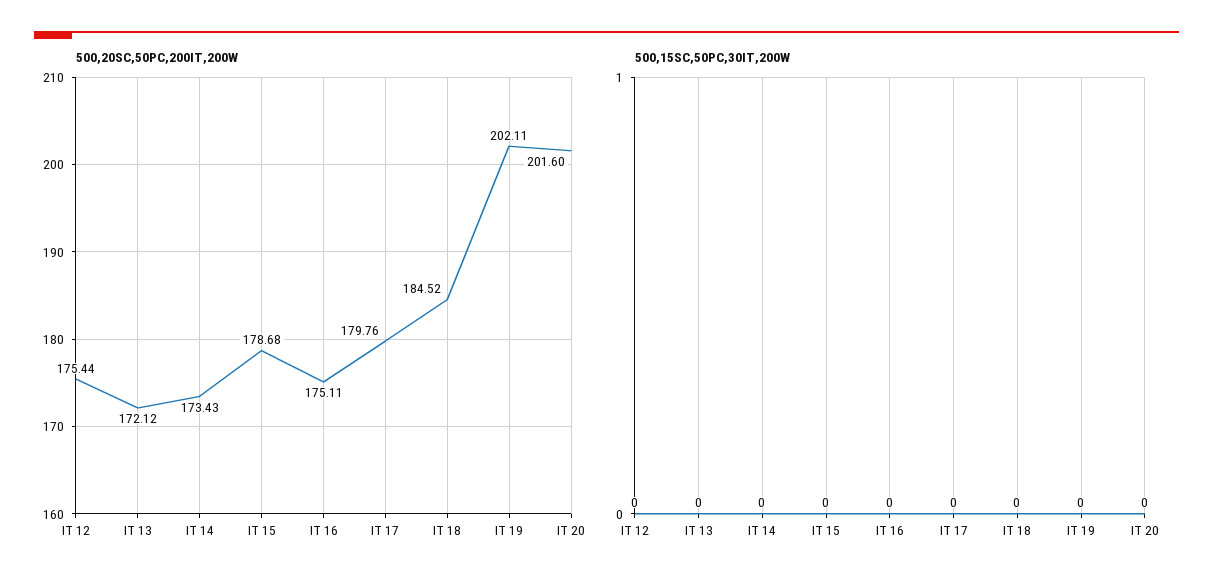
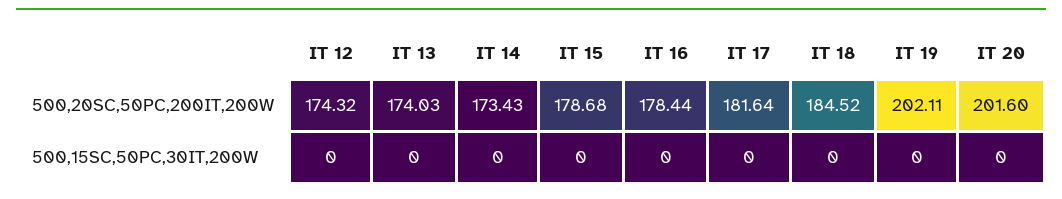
500,20SC,50PC,200IT,200W, IT 12: 175.44 -> 174.32
500,20SC,50PC,200IT,200W, IT 13: 172.12 -> 174.03
500,20SC,50PC,200IT,200W, IT 16: 175.11 -> 178.44
500,20SC,50PC,200IT,200W, IT 17: 179.76 -> 181.64

